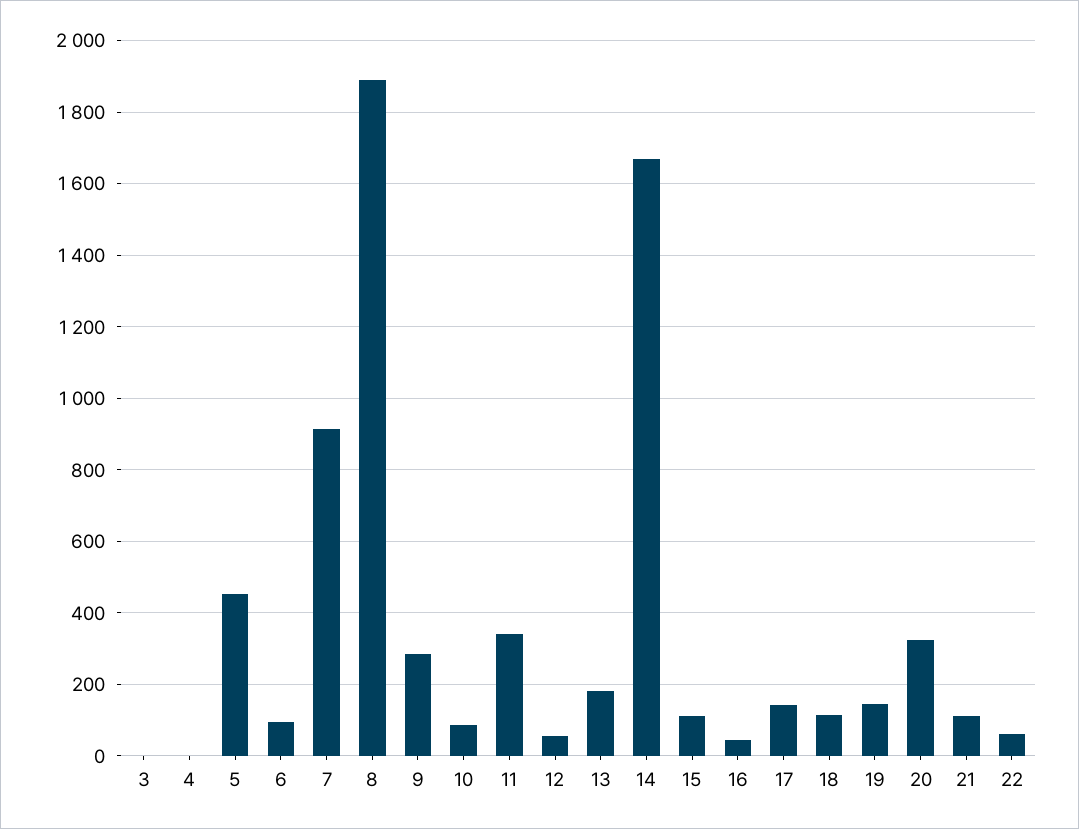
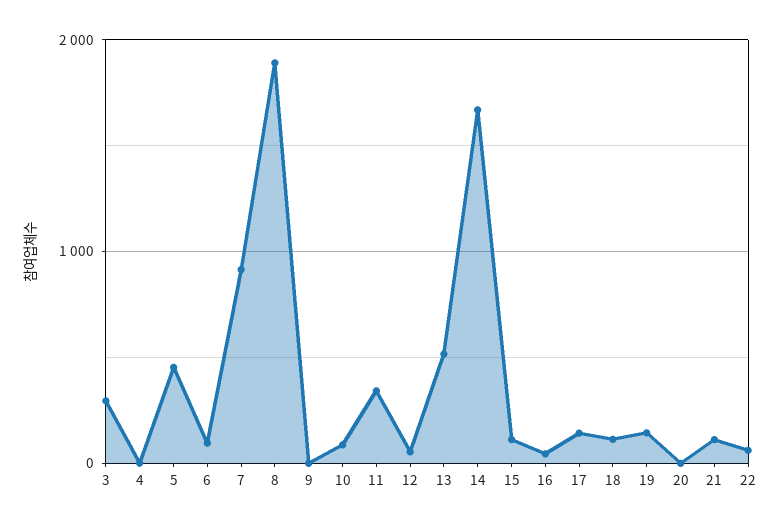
3: 0 -> 300
9: 280 -> 0
13: 180 -> 500
20: 320 -> 0

